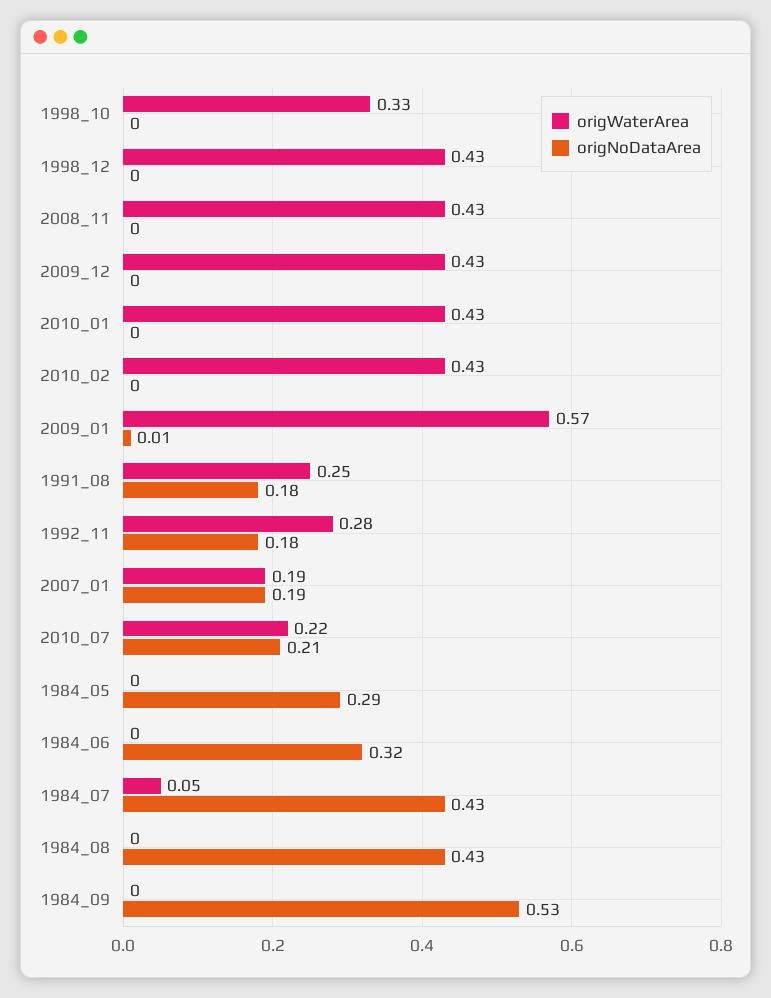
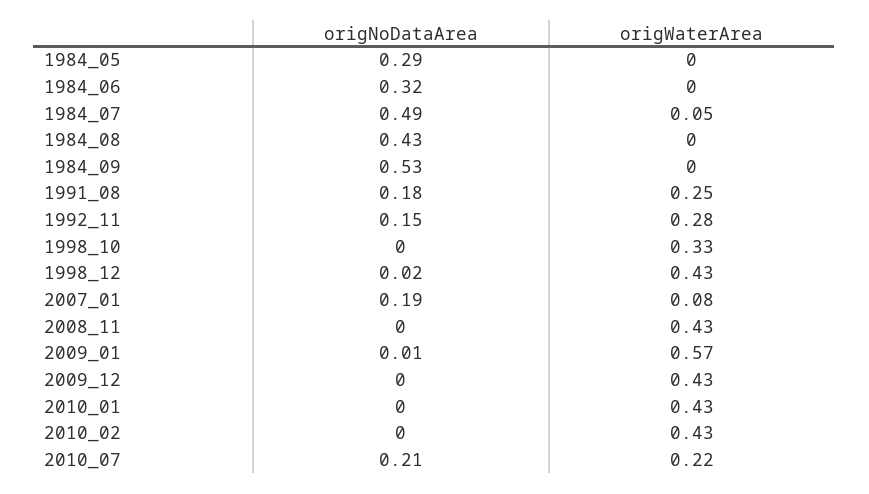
origNoDataArea, 1998_12: 0 -> 0.02
origNoDataArea, 1992_11: 0.18 -> 0.15
origWaterArea, 2007_01: 0.19 -> 0.08
origNoDataArea, 1984_07: 0.43 -> 0.49

